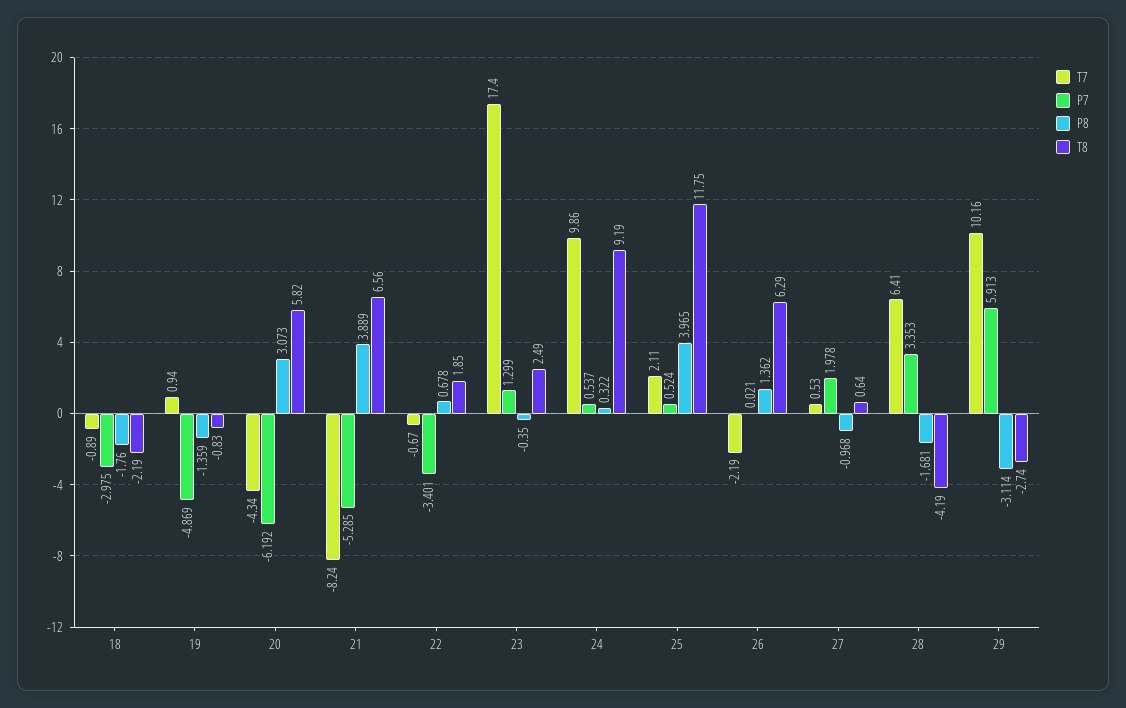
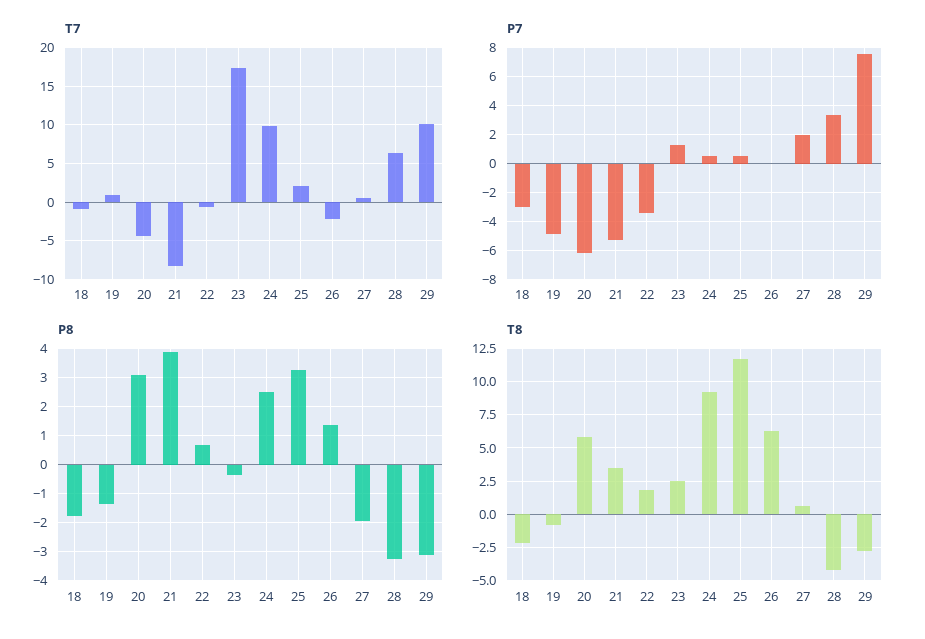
T8, 21: 6.56 -> 3.5
P8, 24: 0.322 -> 2.5
P8, 25: 3.965 -> 3.25
P8, 27: -0.968 -> -2
P8, 28: -1.681 -> -3.25
P7, 29: 5.913 -> 7.5

